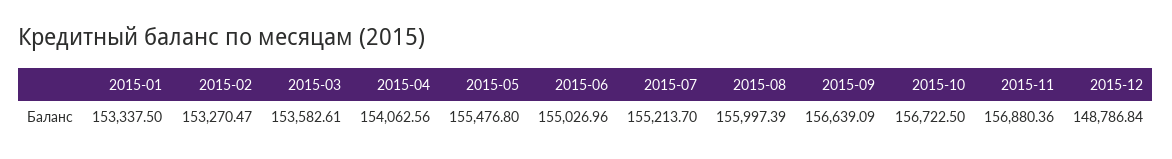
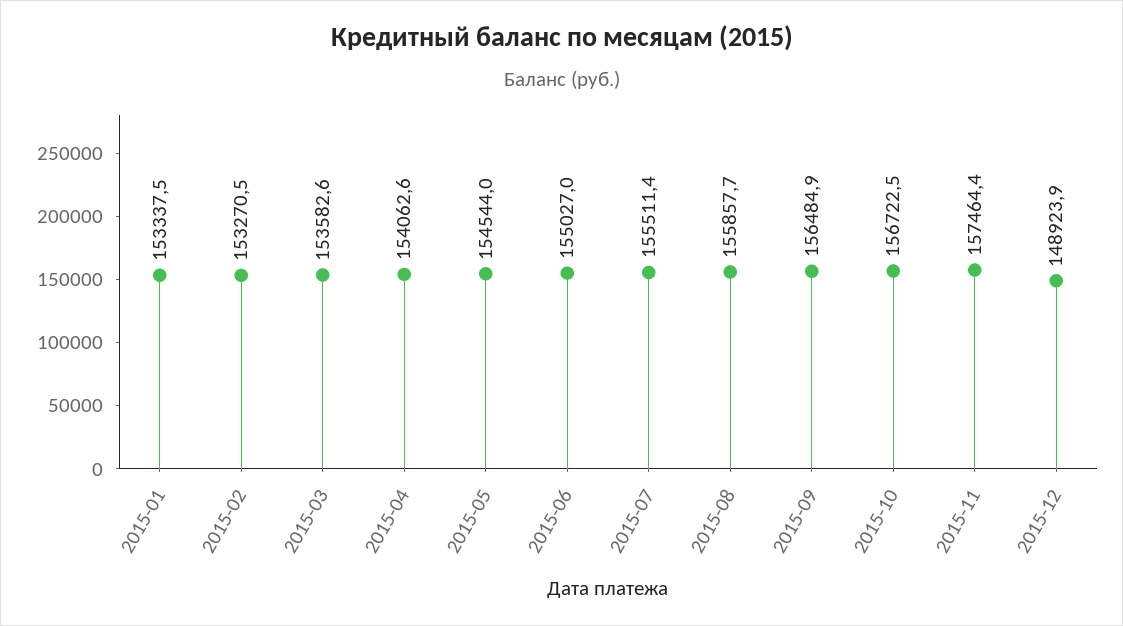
2015-05: 155476.8 -> 154544
2015-07: 155213.7 -> 155511.4
2015-08: 155997.39 -> 155857.7
2015-09: 156639.09 -> 156484.9
2015-11: 156880.36 -> 157464.4
2015-12: 148786.84 -> 148923.9

